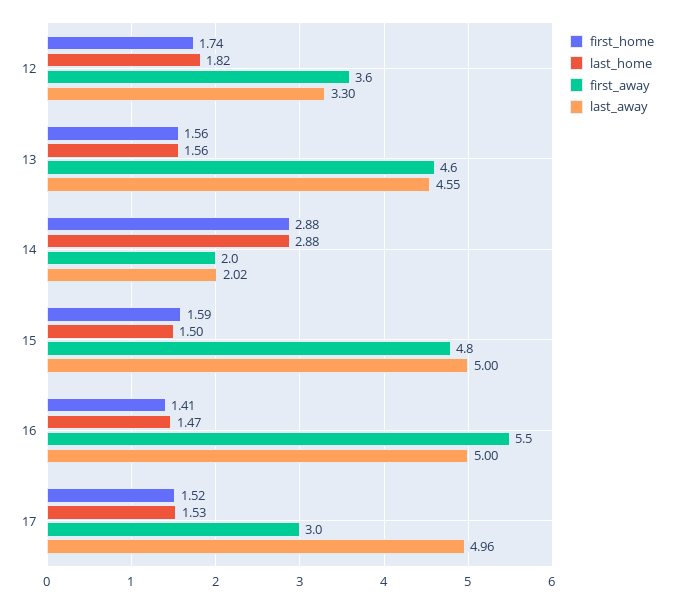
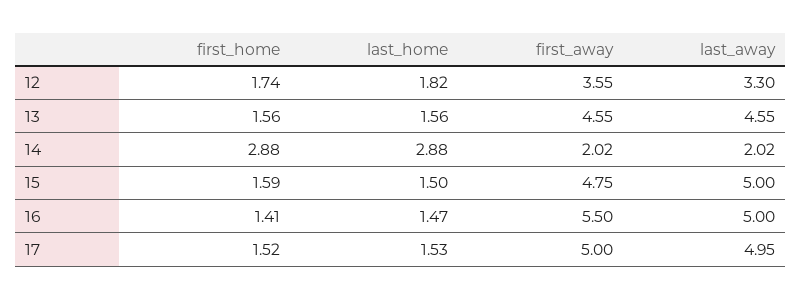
first_away, 17: 3 -> 5
last_away, 17: 4.96 -> 4.95

